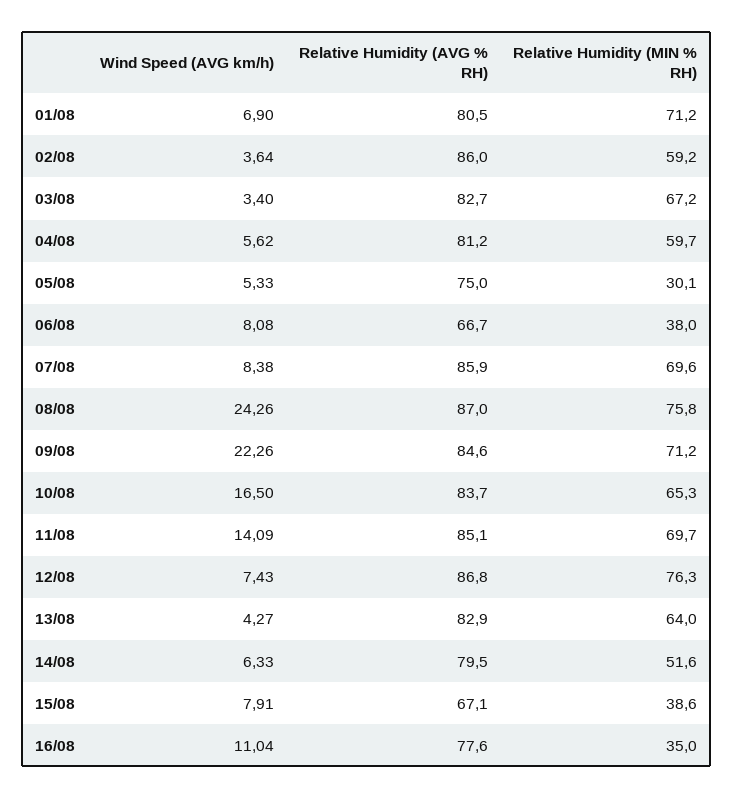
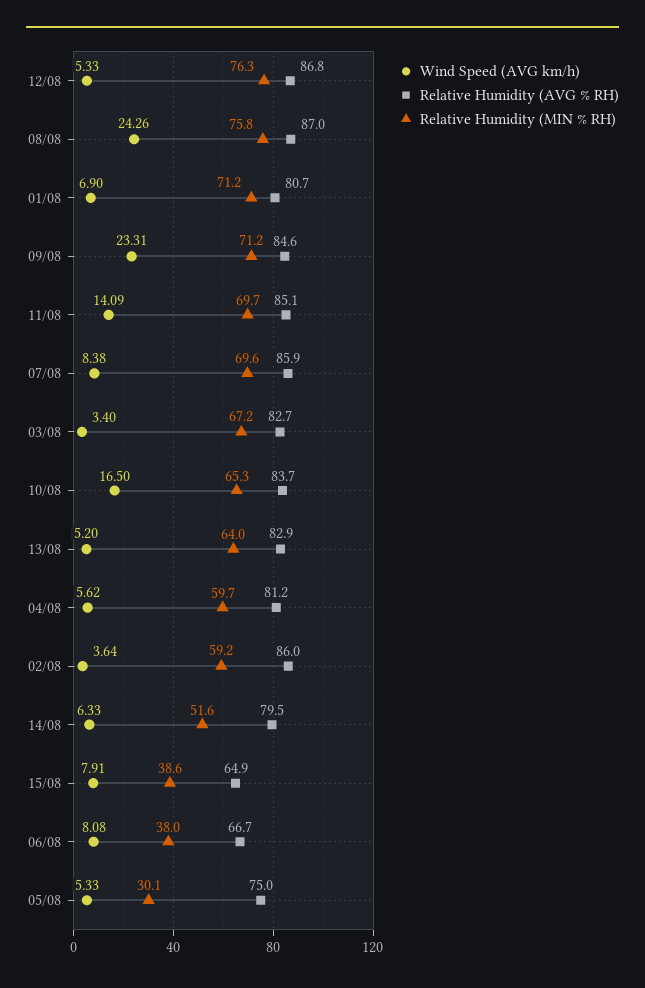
Relative Humidity (AVG % RH), 01/08: 80.5 -> 80.7
Wind Speed (AVG km/h), 09/08: 22.26 -> 23.31
Wind Speed (AVG km/h), 12/08: 7.43 -> 5.33
Wind Speed (AVG km/h), 13/08: 4.27 -> 5.2
Relative Humidity (AVG % RH), 15/08: 67.1 -> 64.9
Wind Speed (AVG km/h), 16/08: 11.04 -> none
Relative Humidity (AVG % RH), 16/08: 77.6 -> none
Relative Humidity (MIN % RH), 16/08: 35 -> none

